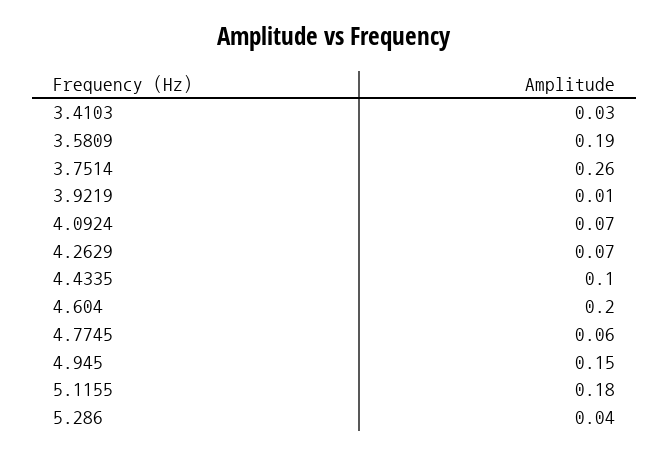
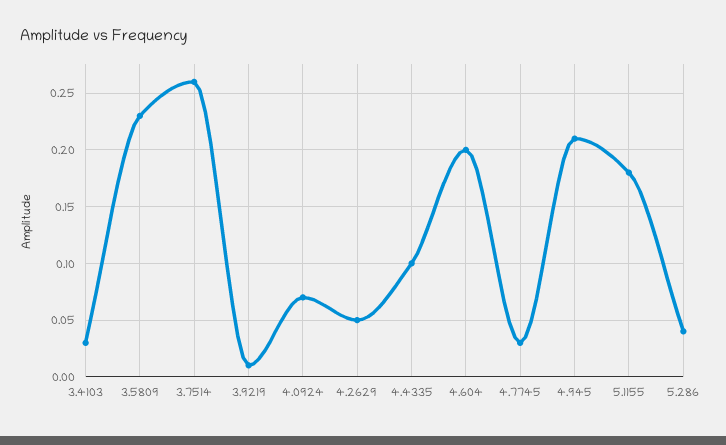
3.5809: 0.19 -> 0.23
4.2629: 0.07 -> 0.05
4.7745: 0.06 -> 0.03
4.945: 0.15 -> 0.21

